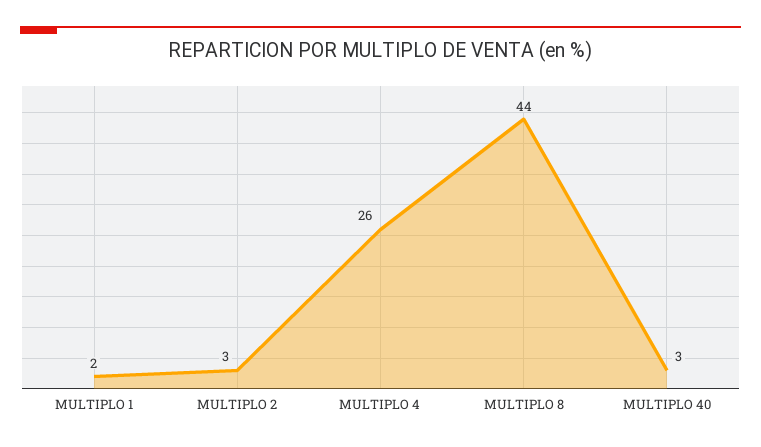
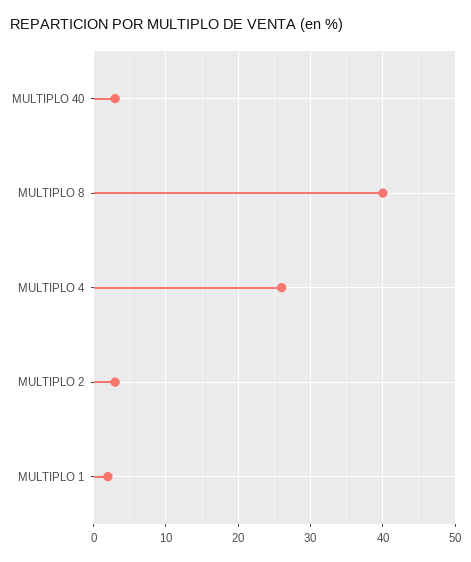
MULTIPLO 8: 44 -> 40

